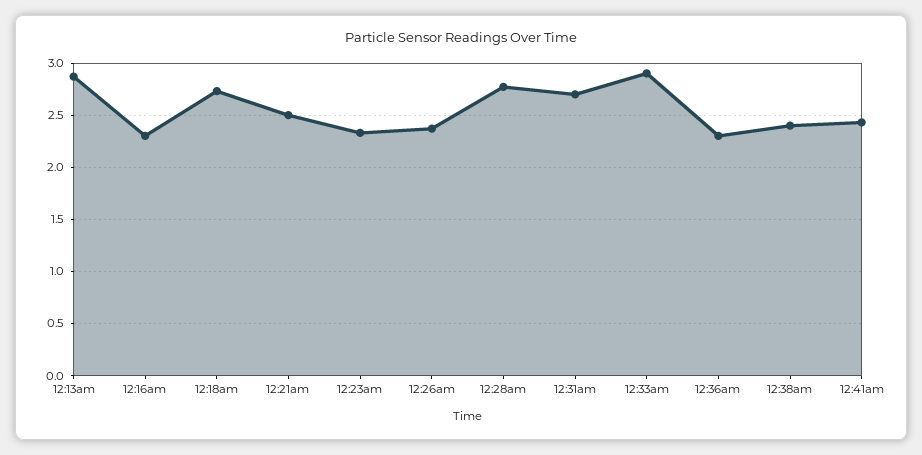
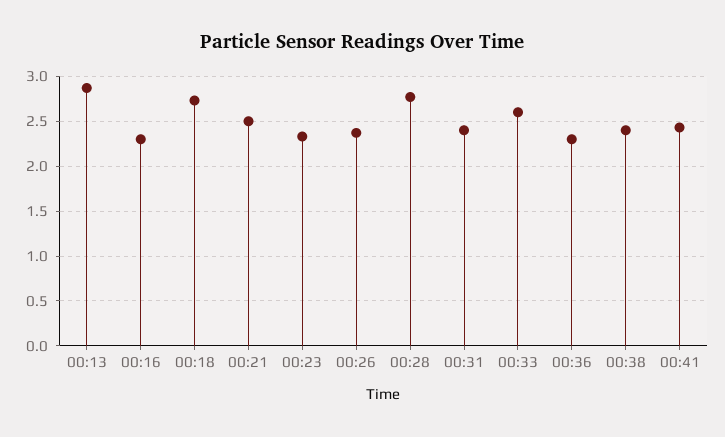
12:31am: 2.7 -> 2.4
12:33am: 2.9 -> 2.6

